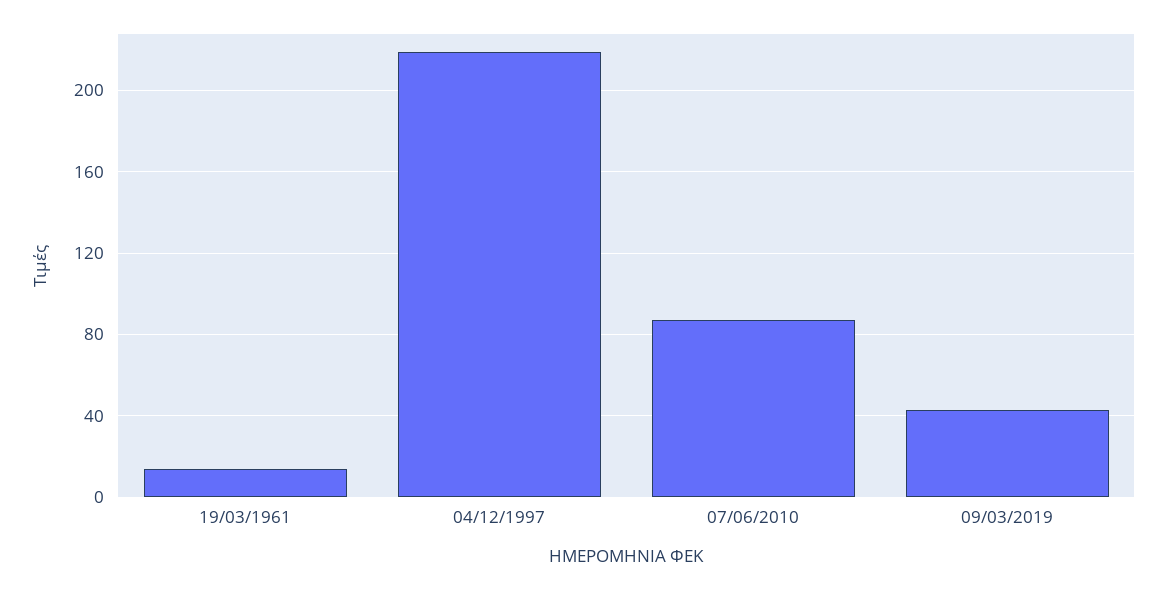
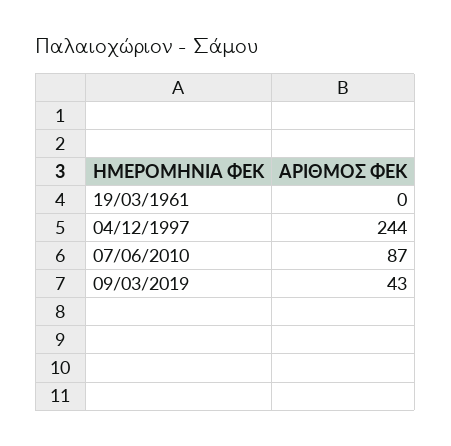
19/03/1961: 15 -> 0
04/12/1997: 220 -> 244

